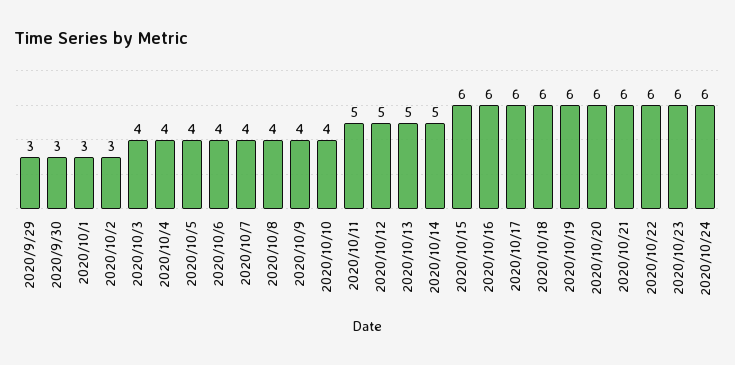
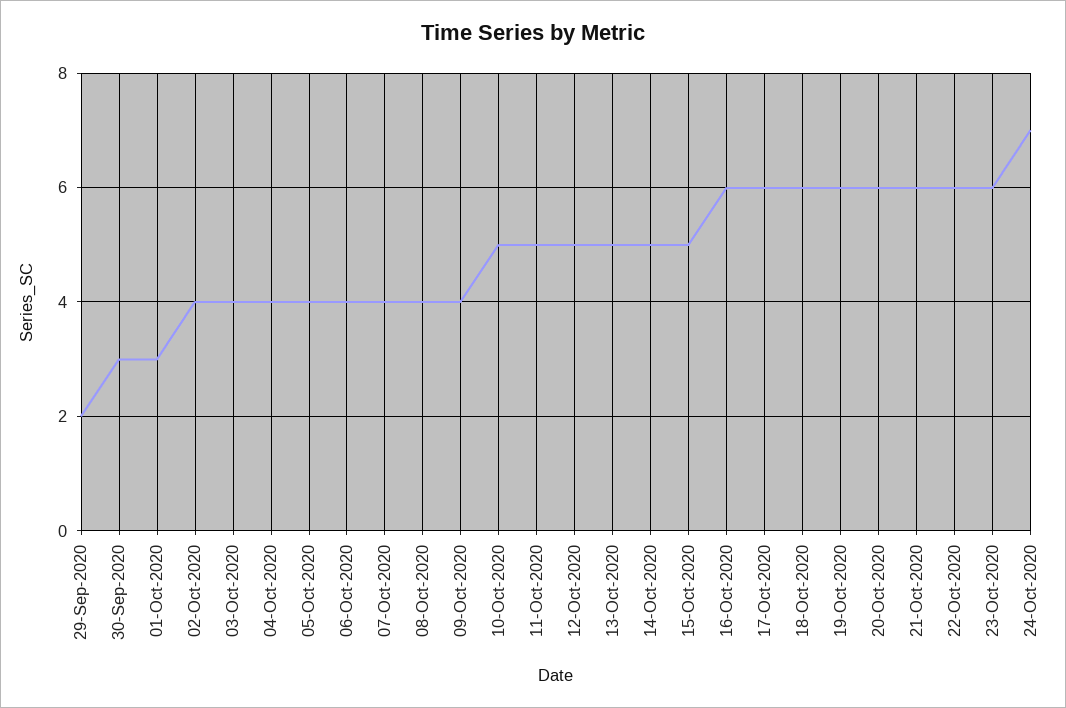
2020/9/29: 3 -> 2
2020/10/2: 3 -> 4
2020/10/10: 4 -> 5
2020/10/15: 6 -> 5
2020/10/24: 6 -> 7

